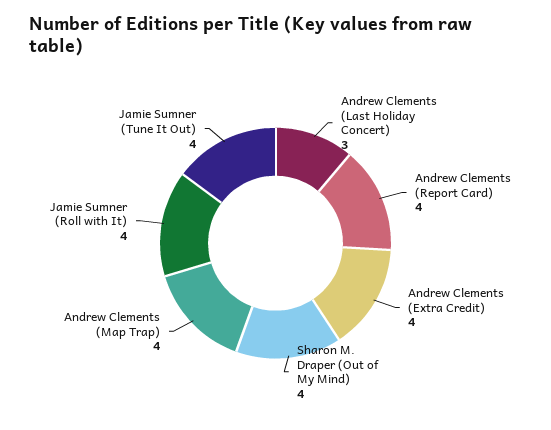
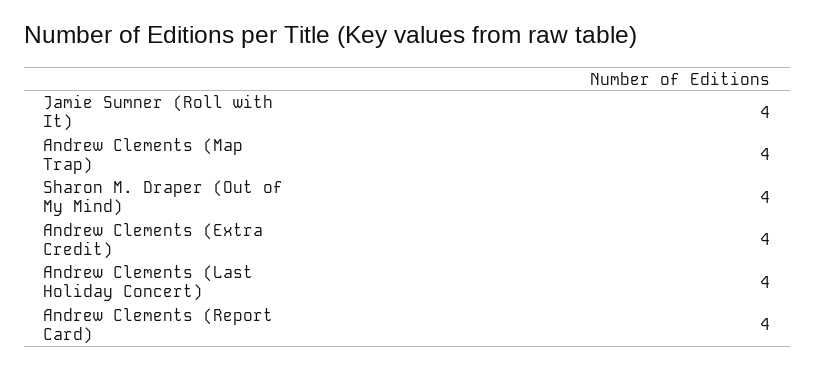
Andrew Clements (Last Holiday Concert): 3 -> 4
Jamie Sumner (Tune It Out): 4 -> none

